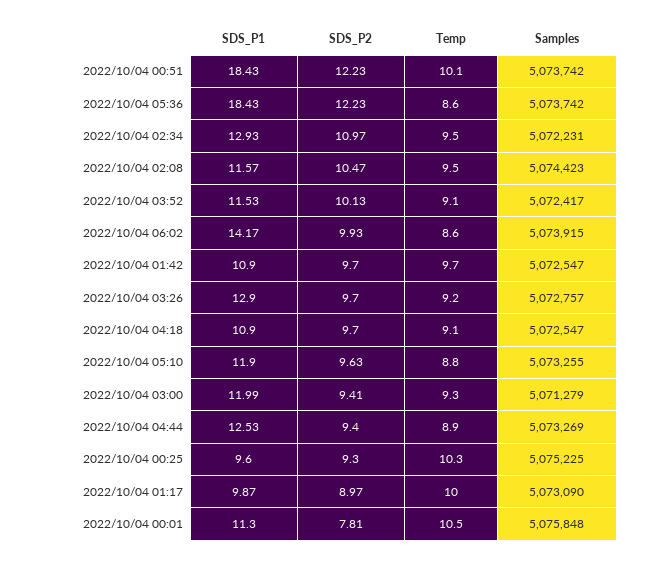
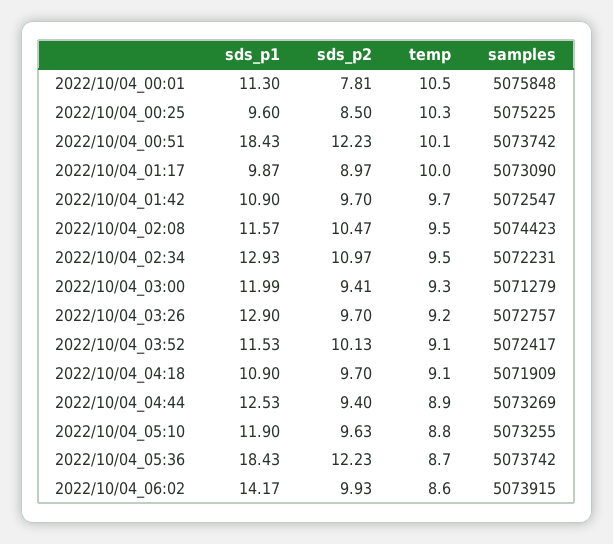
Temp, 2022/10/04 05:36: 8.6 -> 8.7
Samples, 2022/10/04 04:18: 5072547 -> 5071909
SDS_P2, 2022/10/04 00:25: 9.3 -> 8.5

